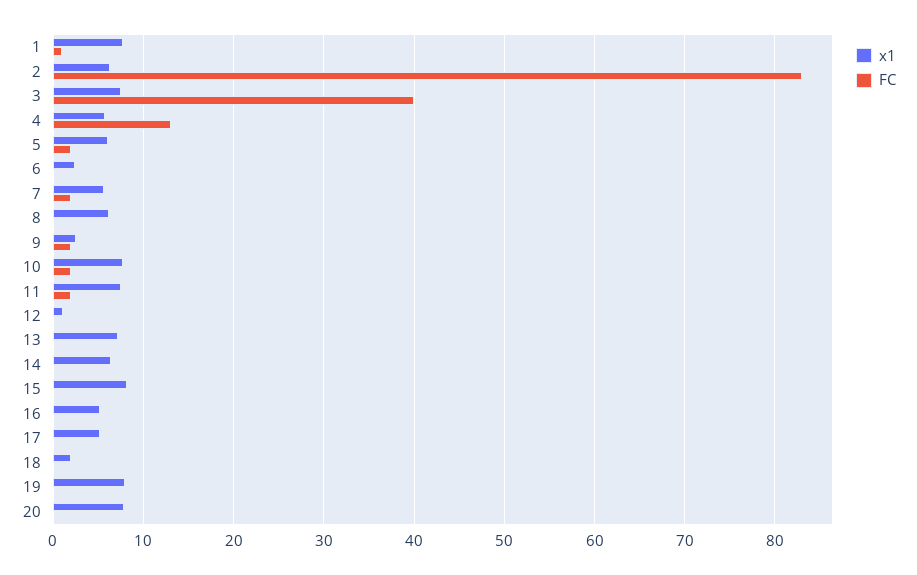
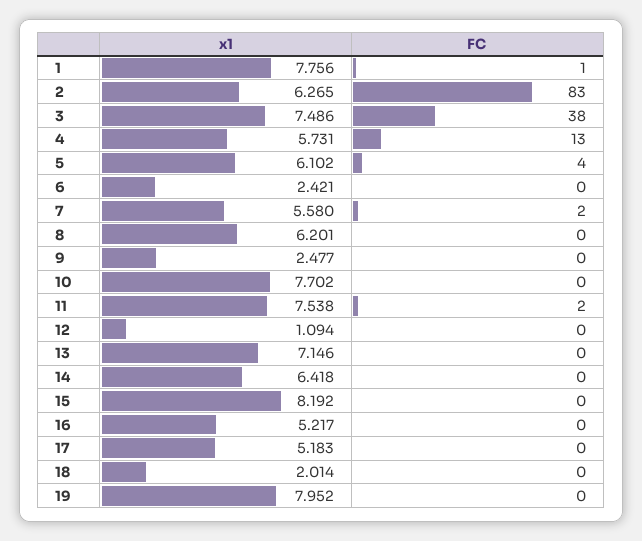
FC, 3: 40 -> 38
FC, 5: 2 -> 4
FC, 9: 2 -> 0
FC, 10: 2 -> 0
x1, 20: 8 -> none
FC, 20: 0 -> none

